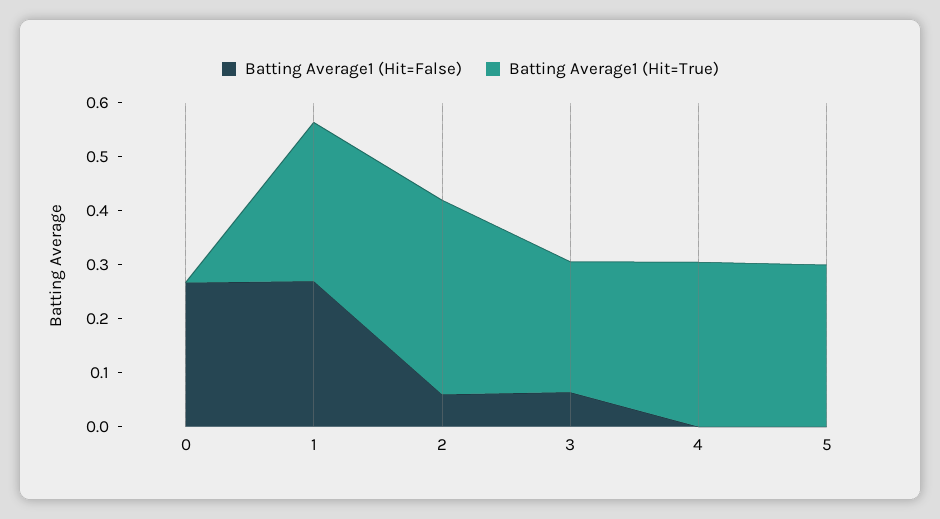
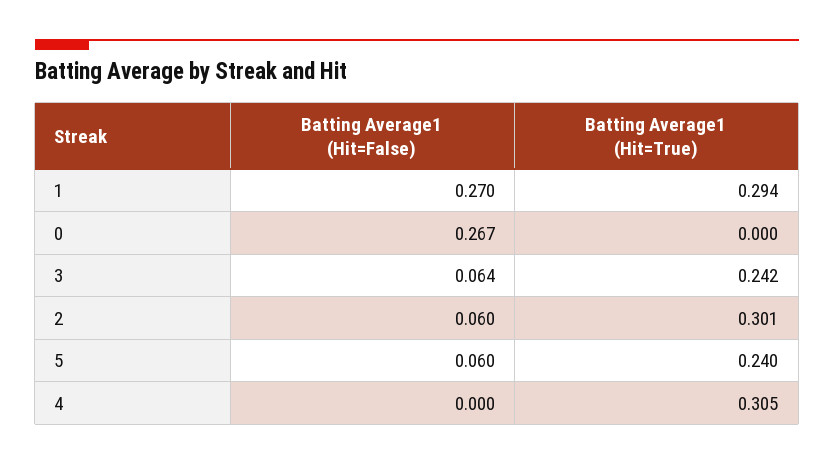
Batting Average1 (Hit=True), 2: 0.36 -> 0.301
Batting Average1 (Hit=False), 5: 0 -> 0.06
Batting Average1 (Hit=True), 5: 0.3 -> 0.24

